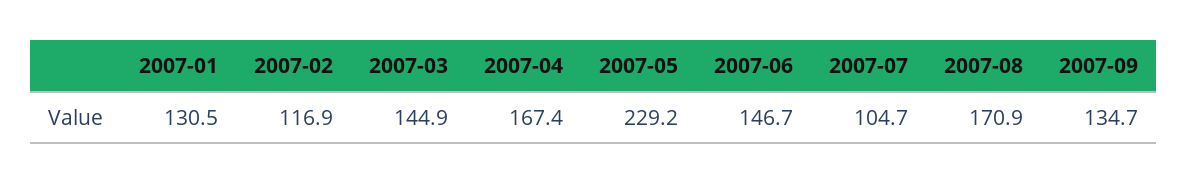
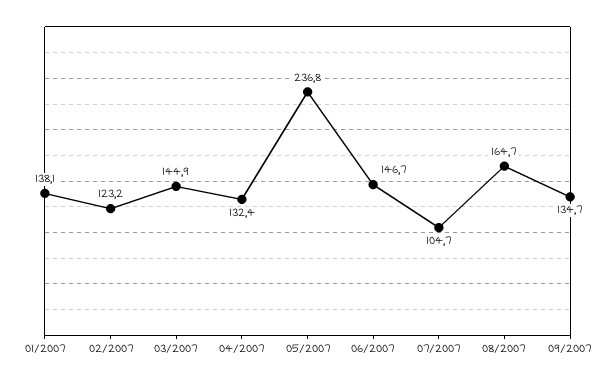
2007-01: 130.5 -> 138.1
2007-02: 116.9 -> 123.2
2007-04: 167.4 -> 132.4
2007-05: 229.2 -> 236.8
2007-08: 170.9 -> 164.7

